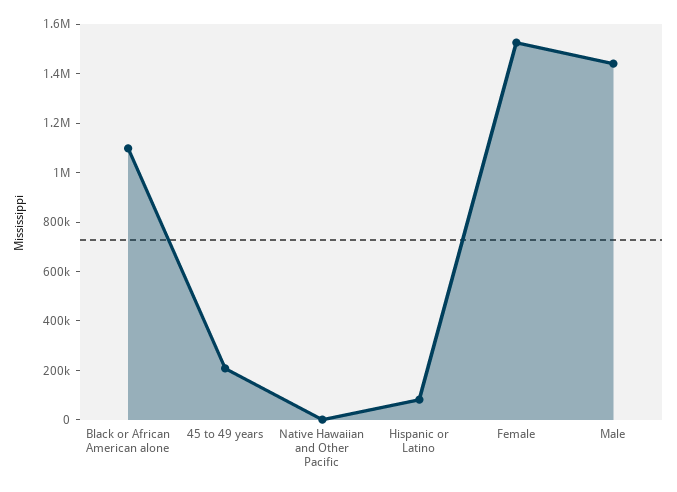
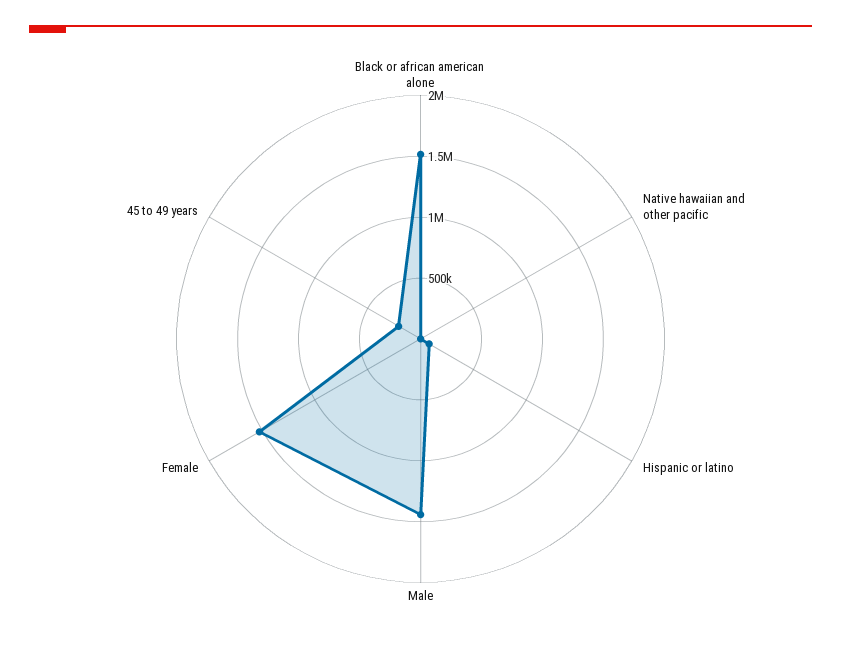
Black or African American alone: 1100000 -> 1500000

